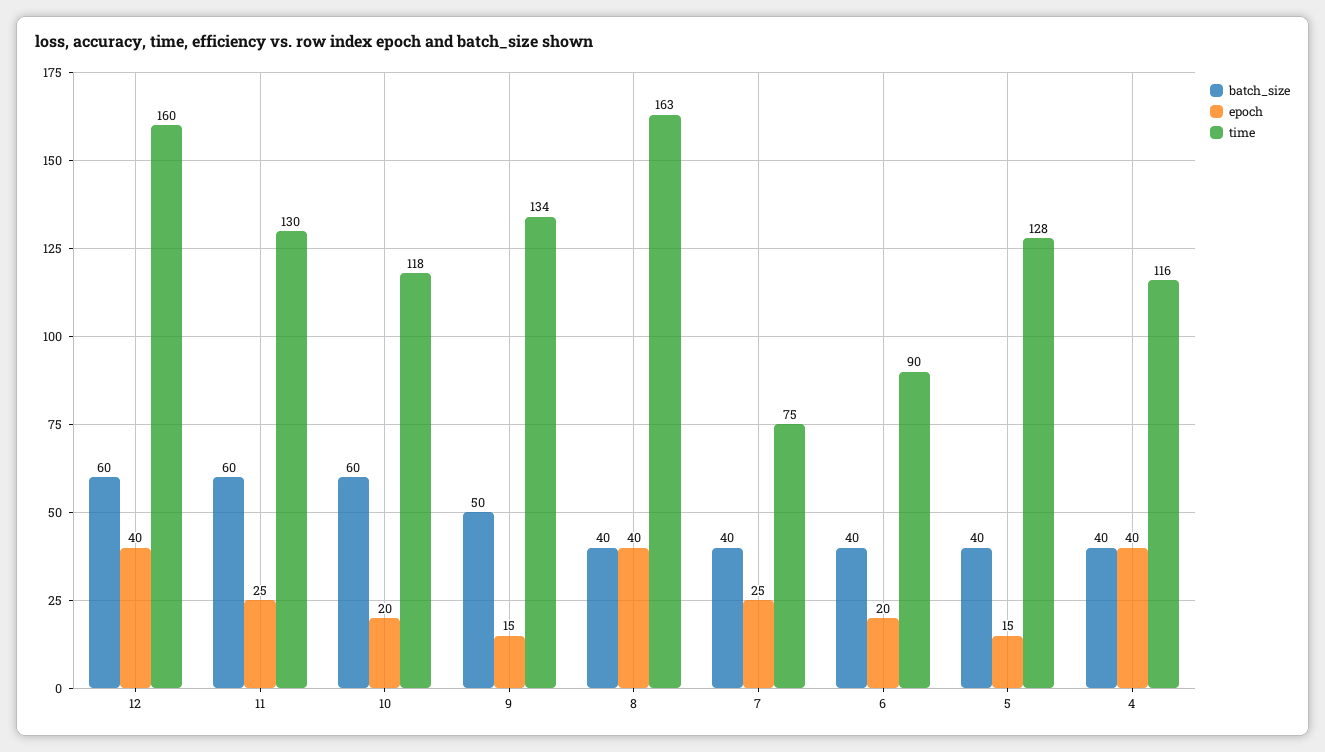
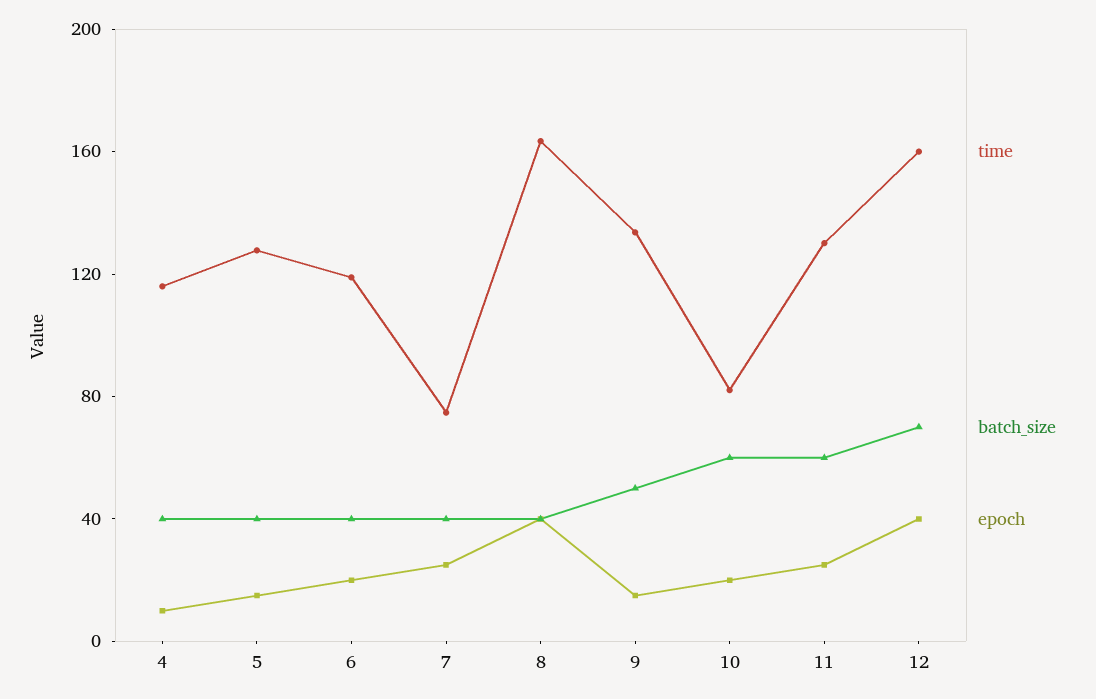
batch_size, 12: 60 -> 70
time, 10: 118 -> 80
time, 6: 90 -> 120
epoch, 4: 40 -> 10

